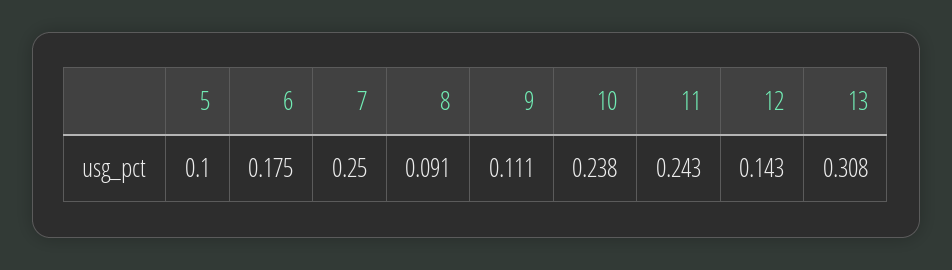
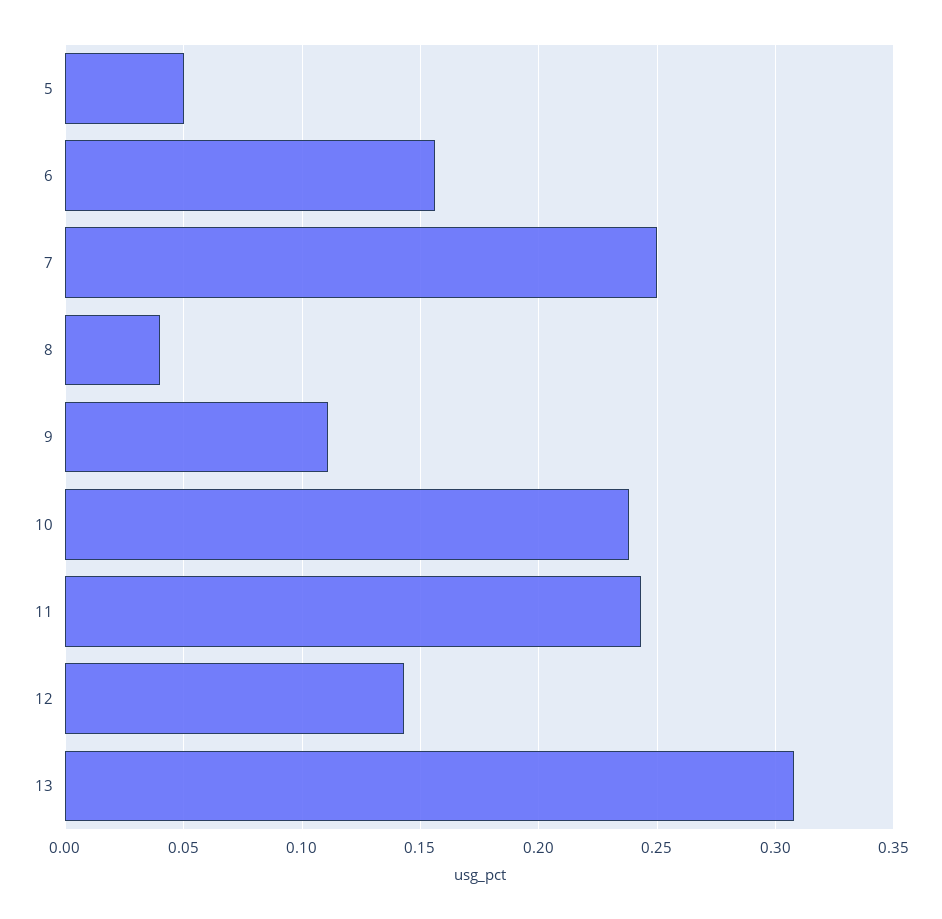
5: 0.1 -> 0.05
6: 0.175 -> 0.155
8: 0.091 -> 0.04

